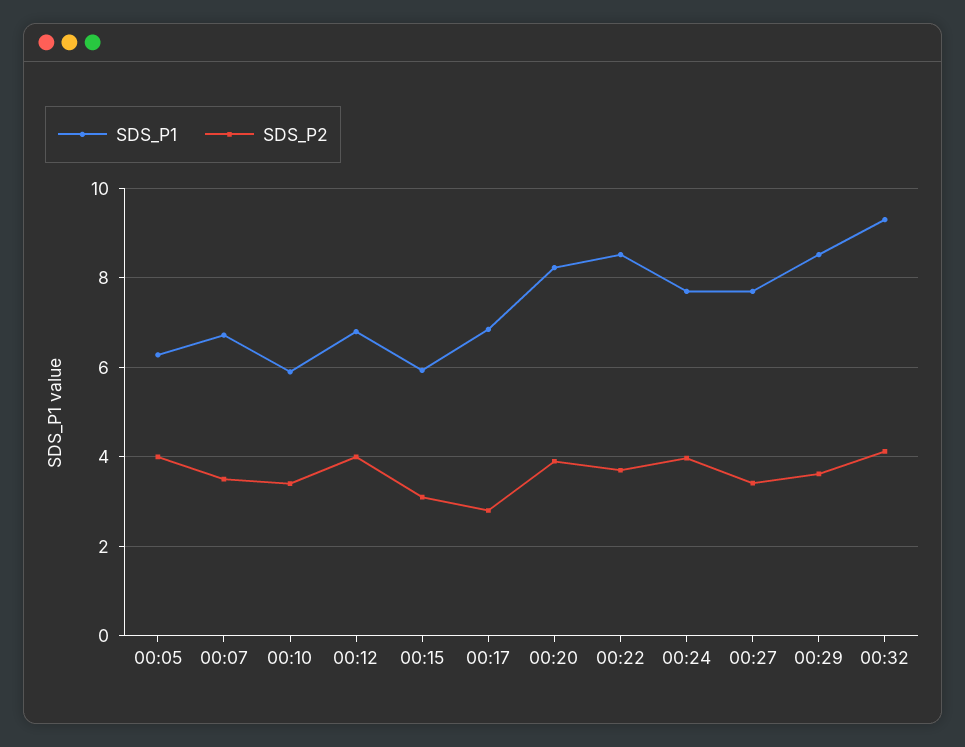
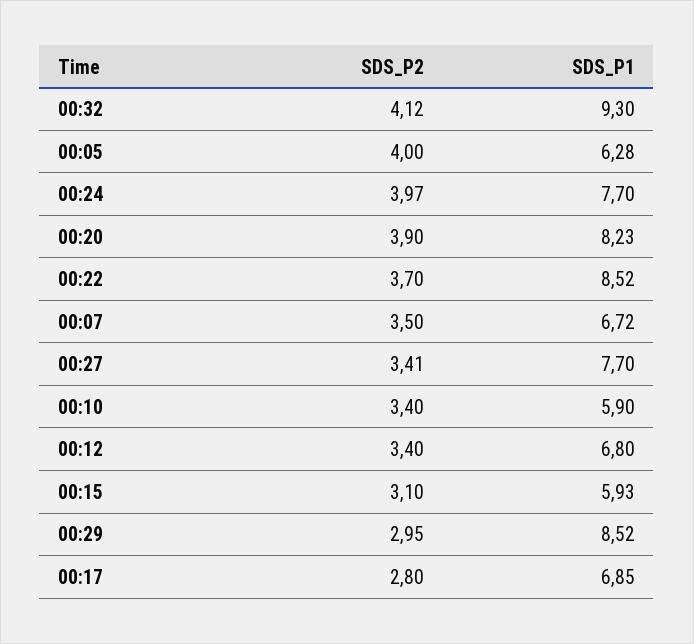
SDS_P2, 00:12: 4 -> 3.4
SDS_P2, 00:29: 3.6 -> 2.95

